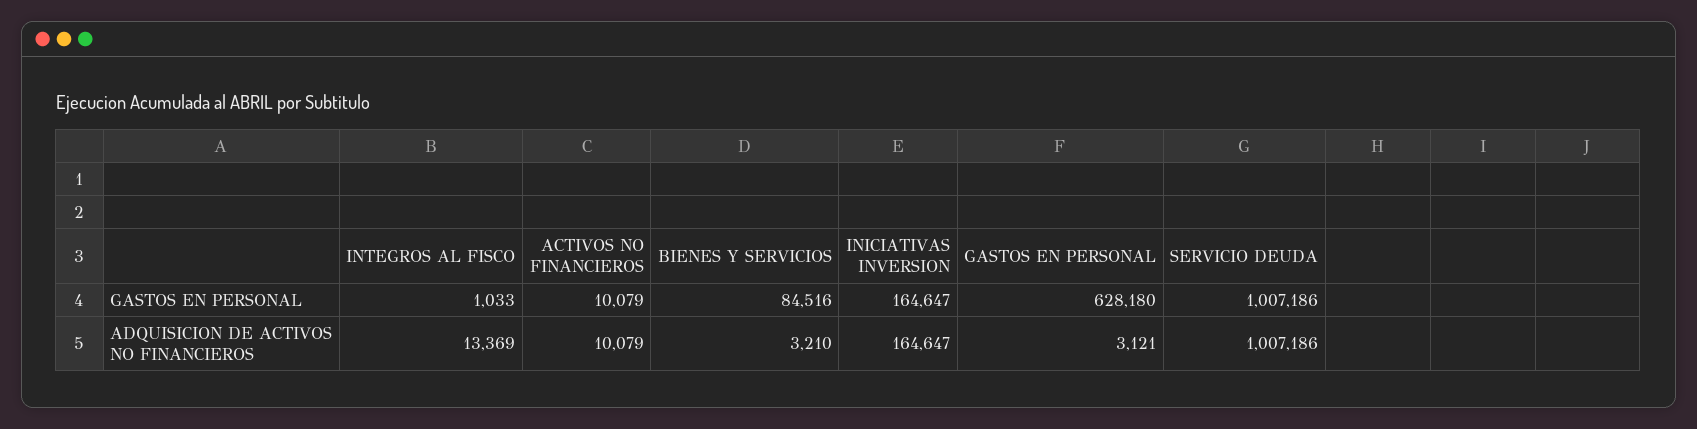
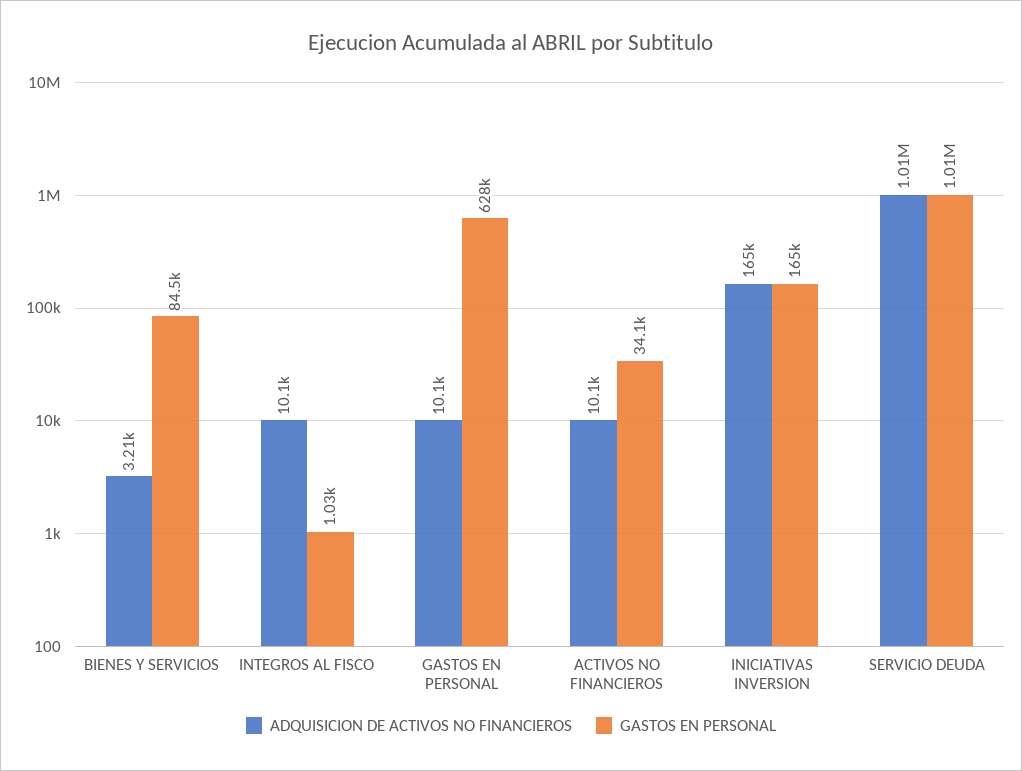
GASTOS EN PERSONAL, ACTIVOS NO FINANCIEROS: 10079 -> 34100
ADQUISICION DE ACTIVOS NO FINANCIEROS, INTEGROS AL FISCO: 13369 -> 10100
ADQUISICION DE ACTIVOS NO FINANCIEROS, GASTOS EN PERSONAL: 3121 -> 10100

